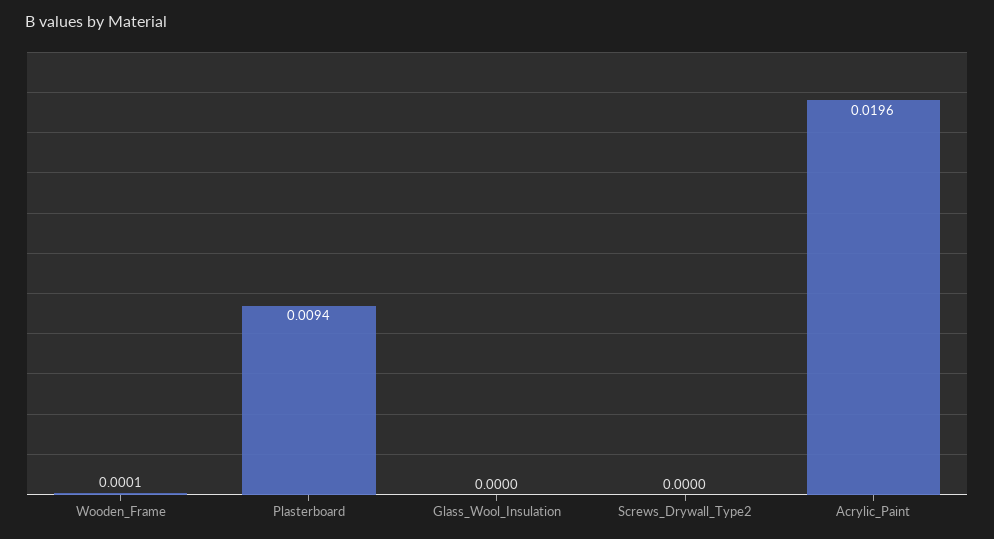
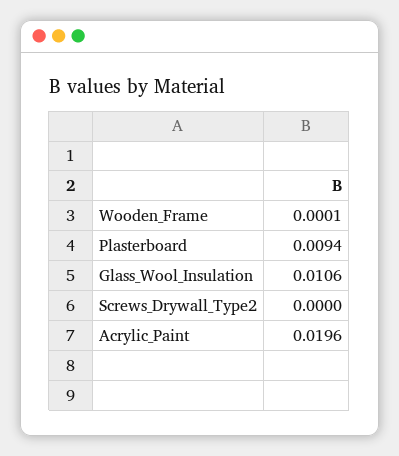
Glass_Wool_Insulation: 0 -> 0.0106

